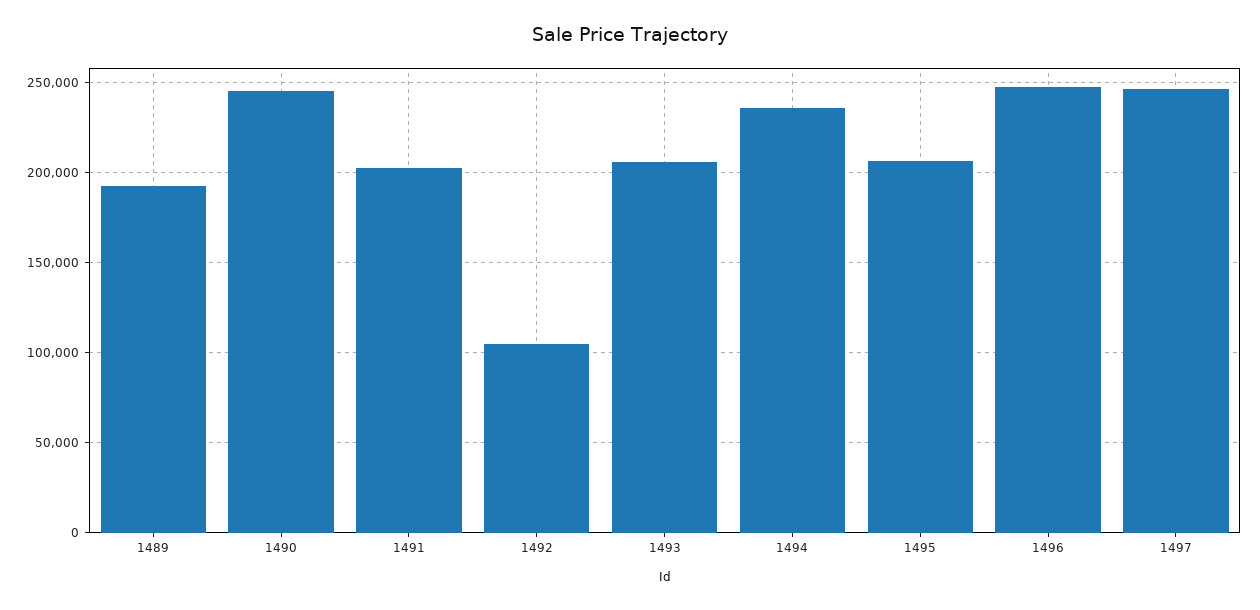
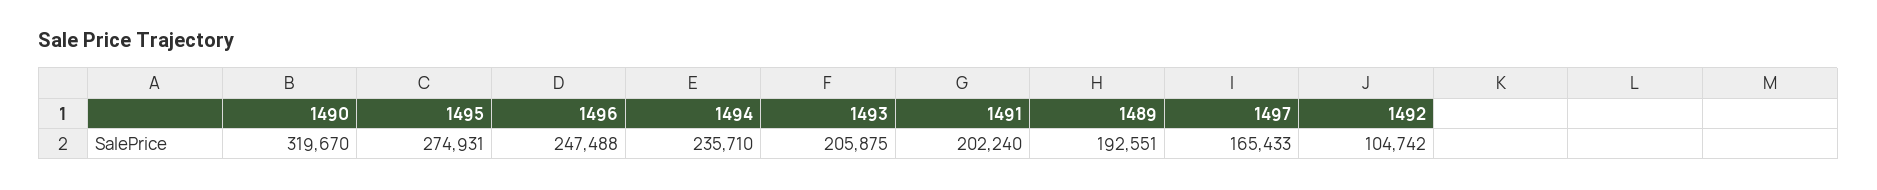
1490: 245000 -> 319670
1495: 205000 -> 274931
1497: 245000 -> 165433

